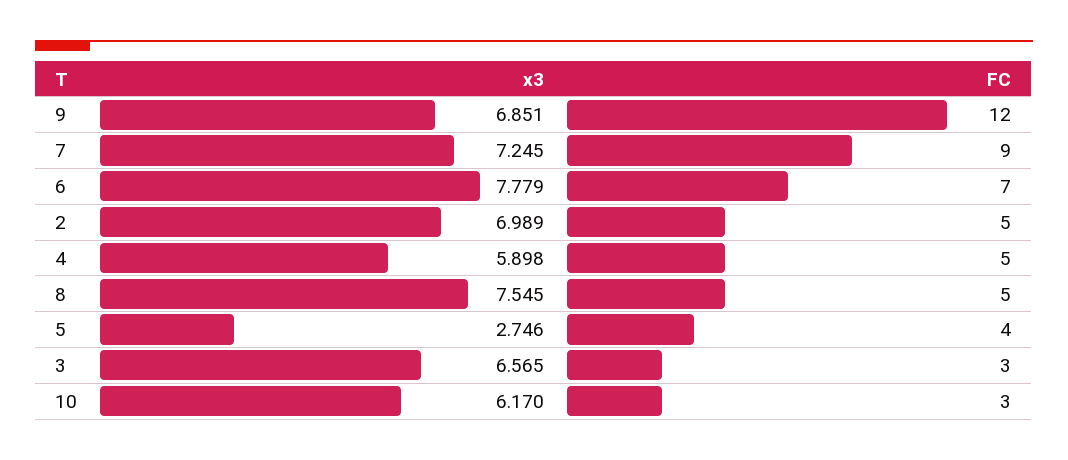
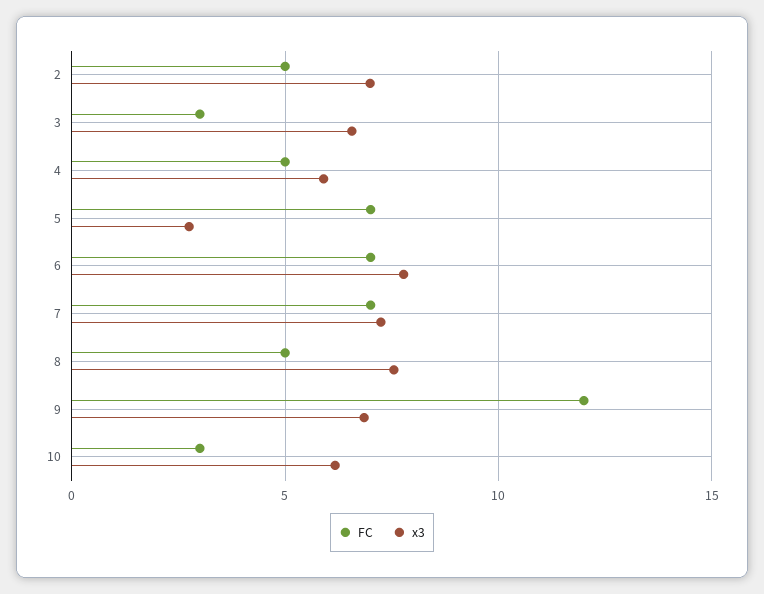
FC, 7: 9 -> 7
FC, 5: 4 -> 7

